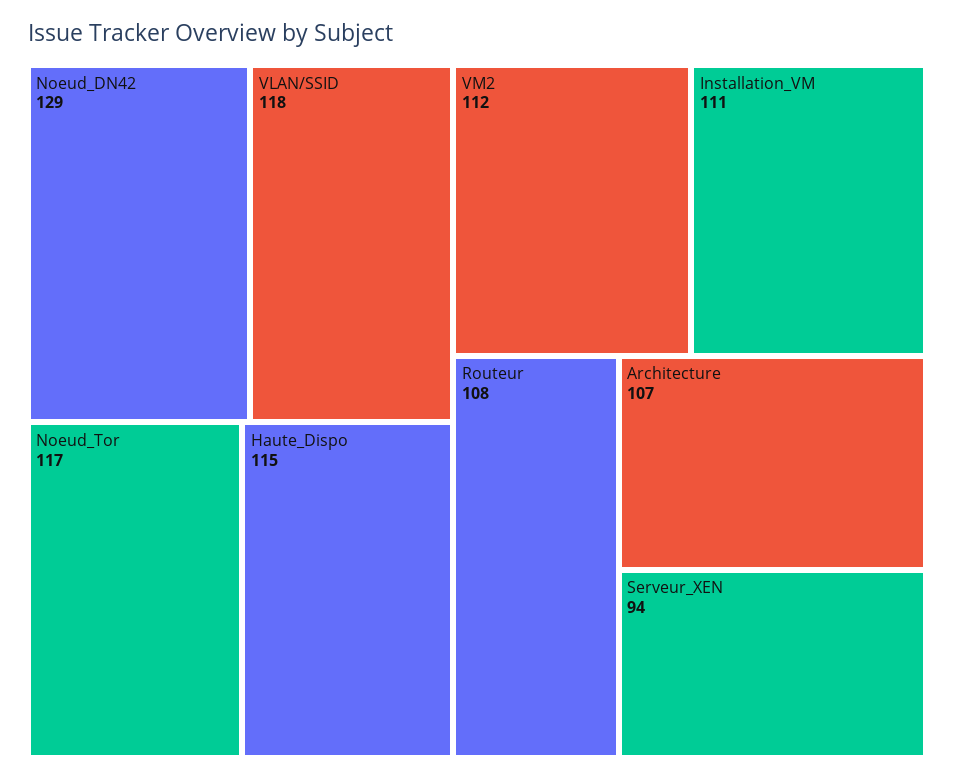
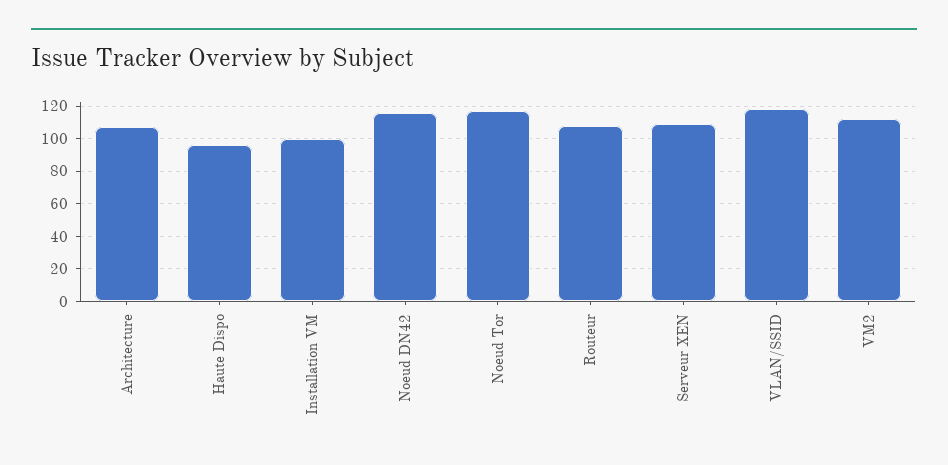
Noeud_DN42: 129 -> 115
Haute_Dispo: 115 -> 95
Installation_VM: 111 -> 100
Serveur_XEN: 94 -> 110

